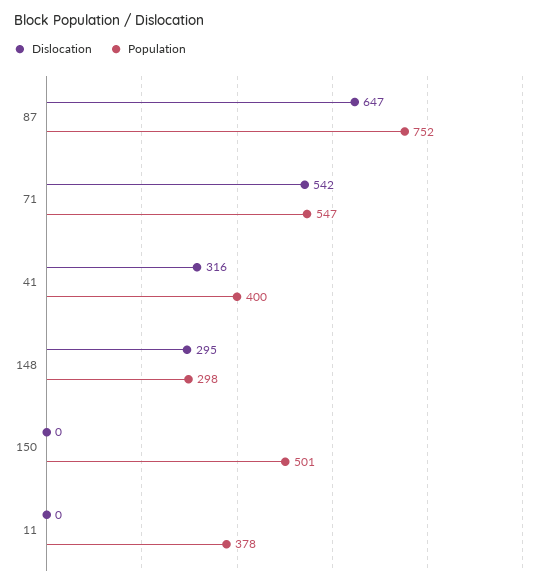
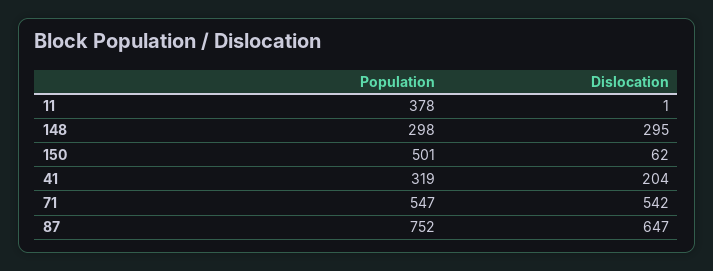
Dislocation, 41: 316 -> 204
Population, 41: 400 -> 319
Dislocation, 150: 0 -> 62
Dislocation, 11: 0 -> 1

